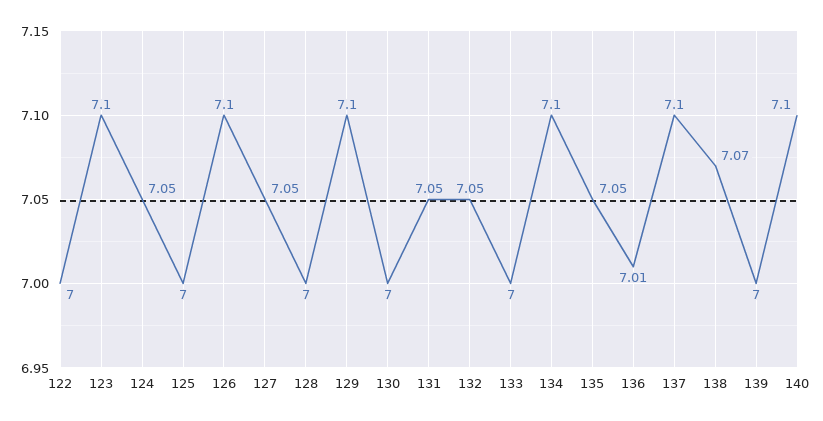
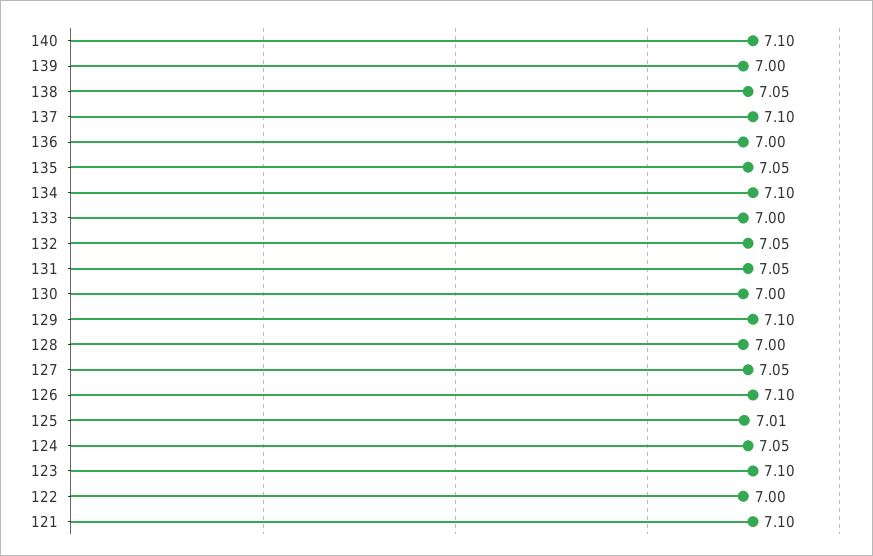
125: 7 -> 7.01
136: 7.01 -> 7
138: 7.07 -> 7.05
121: none -> 7.1

